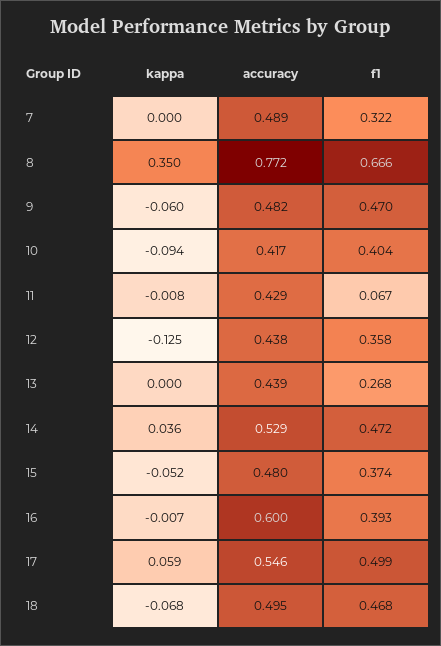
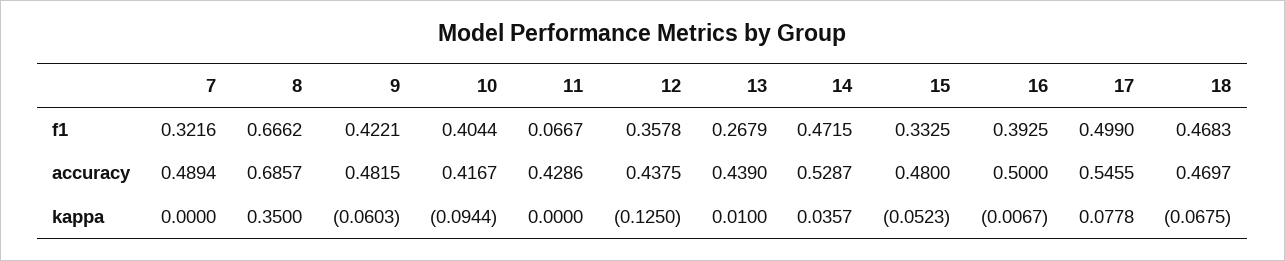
accuracy, 8: 0.772 -> 0.6857
f1, 9: 0.47 -> 0.4221
kappa, 11: -0.008 -> 0
kappa, 13: 0 -> 0.01
f1, 15: 0.374 -> 0.3325
accuracy, 16: 0.6 -> 0.5
kappa, 17: 0.059 -> 0.0778
accuracy, 18: 0.495 -> 0.4697

